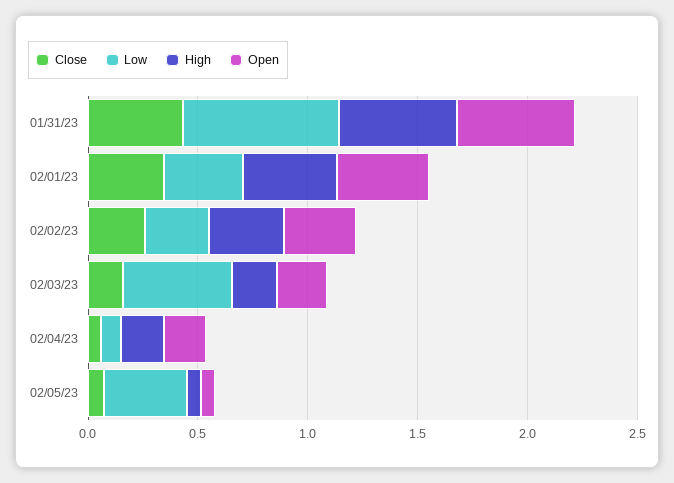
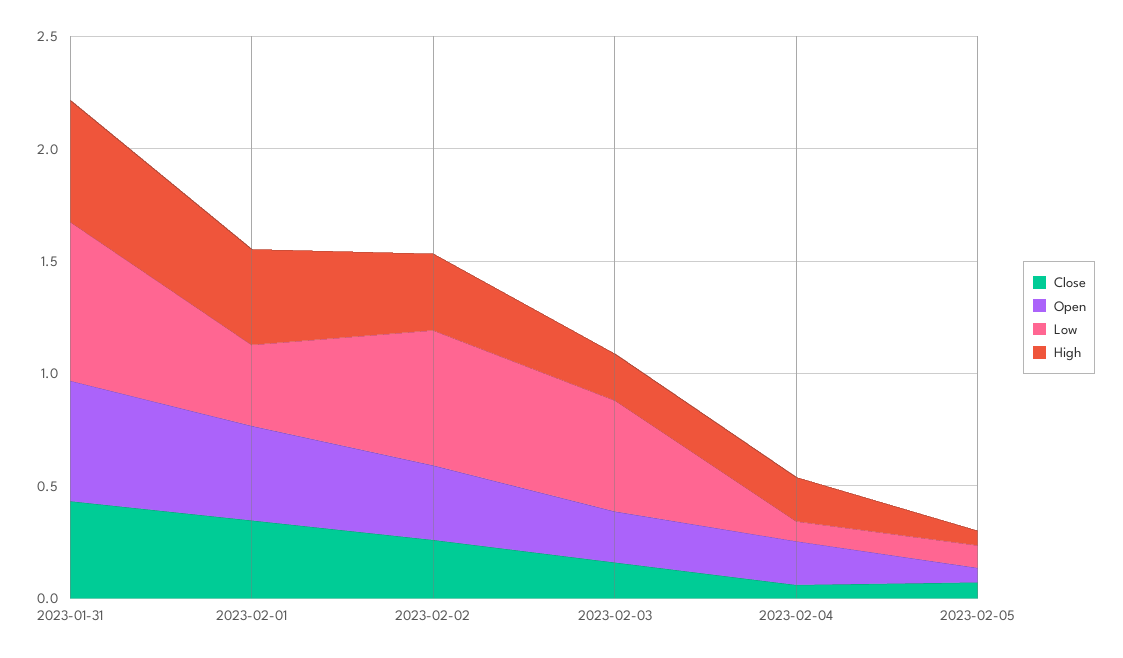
Low, 02/02/23: 0.3 -> 0.6
Low, 02/05/23: 0.4 -> 0.1

